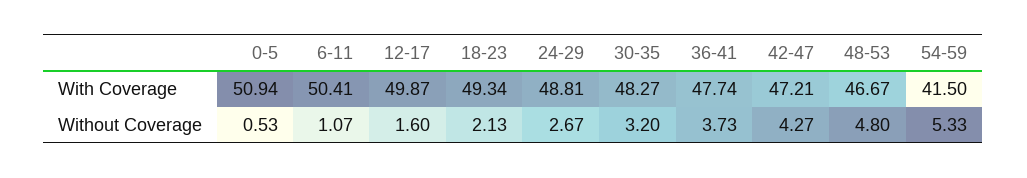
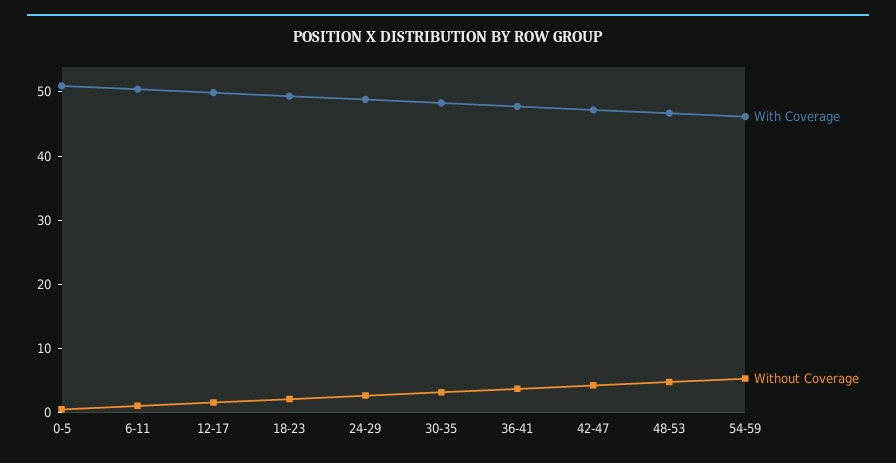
With Coverage, 54-59: 41.5 -> 46

